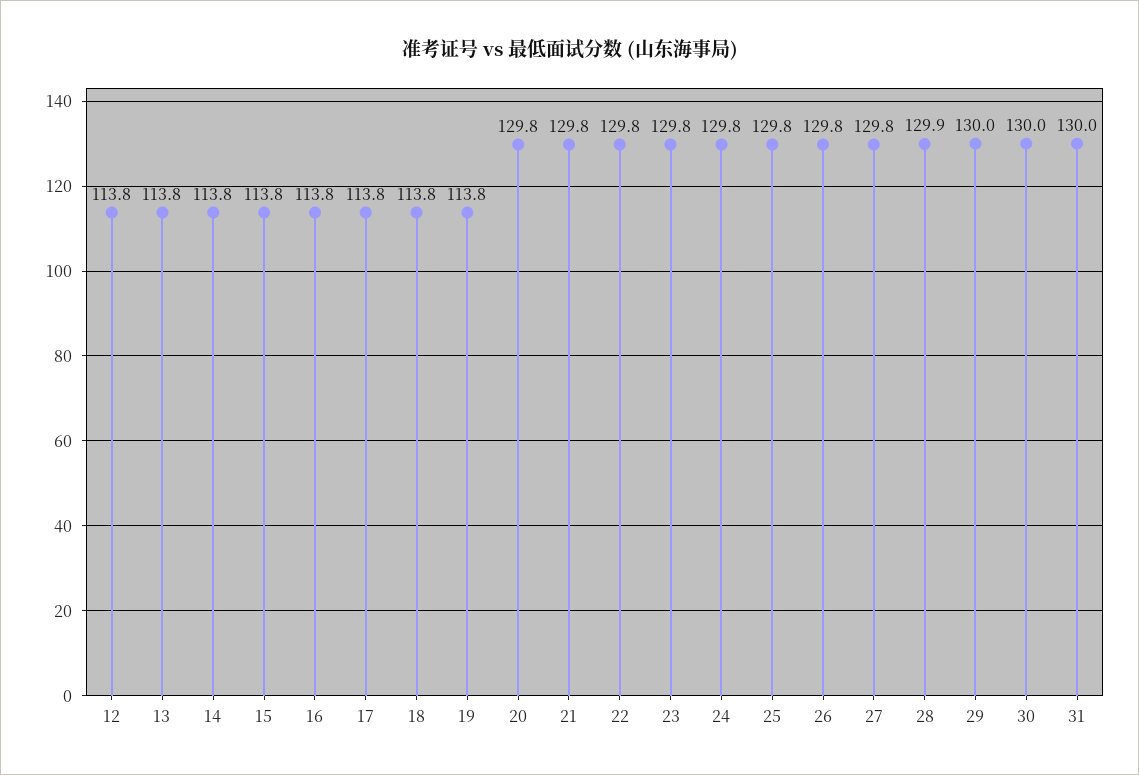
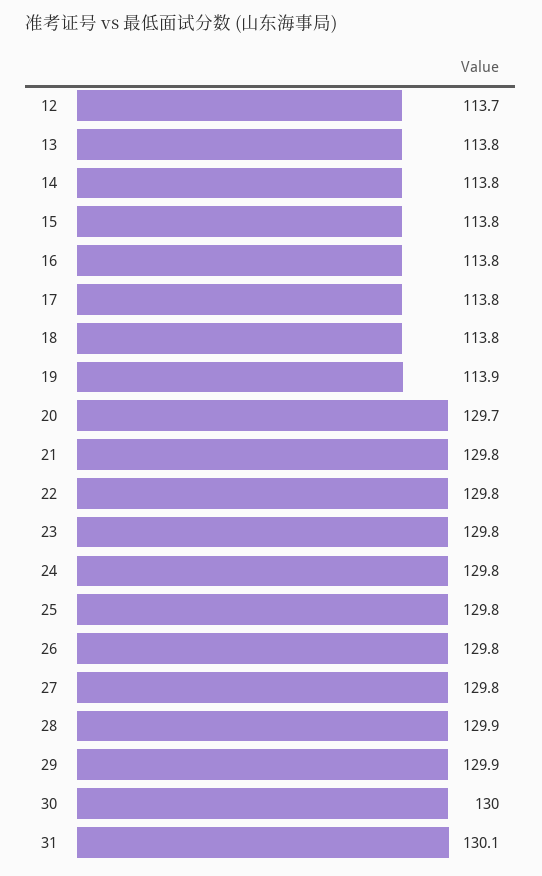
12: 113.8 -> 113.7
19: 113.8 -> 113.9
20: 129.8 -> 129.7
29: 130 -> 129.9
31: 130 -> 130.1

